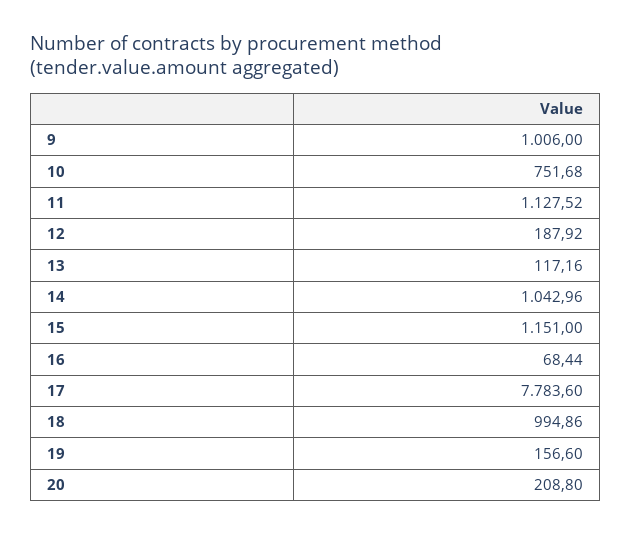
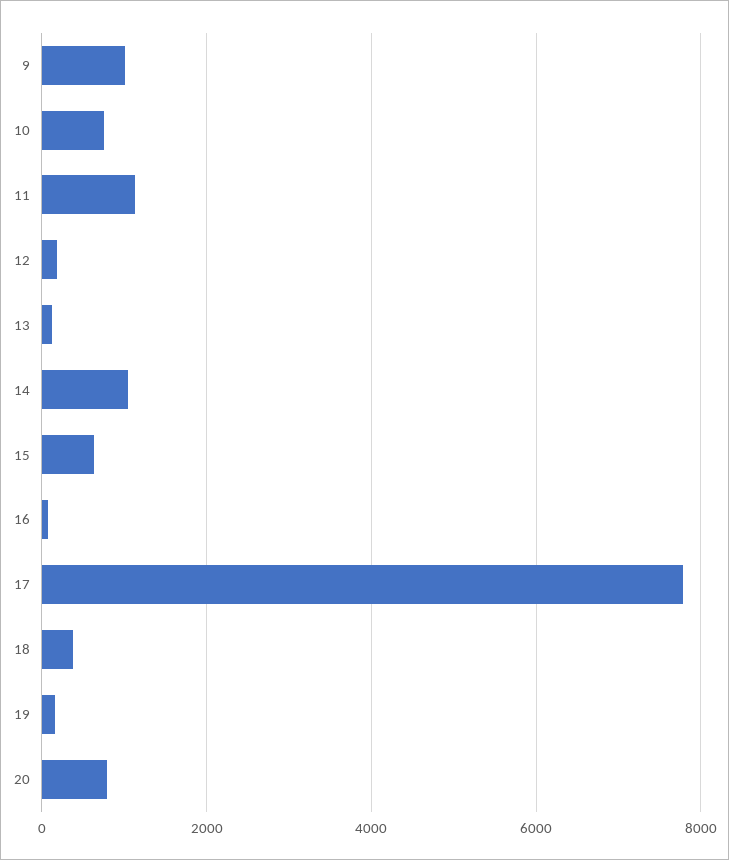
15: 1151 -> 600
18: 994.86 -> 400
20: 208.8 -> 800

